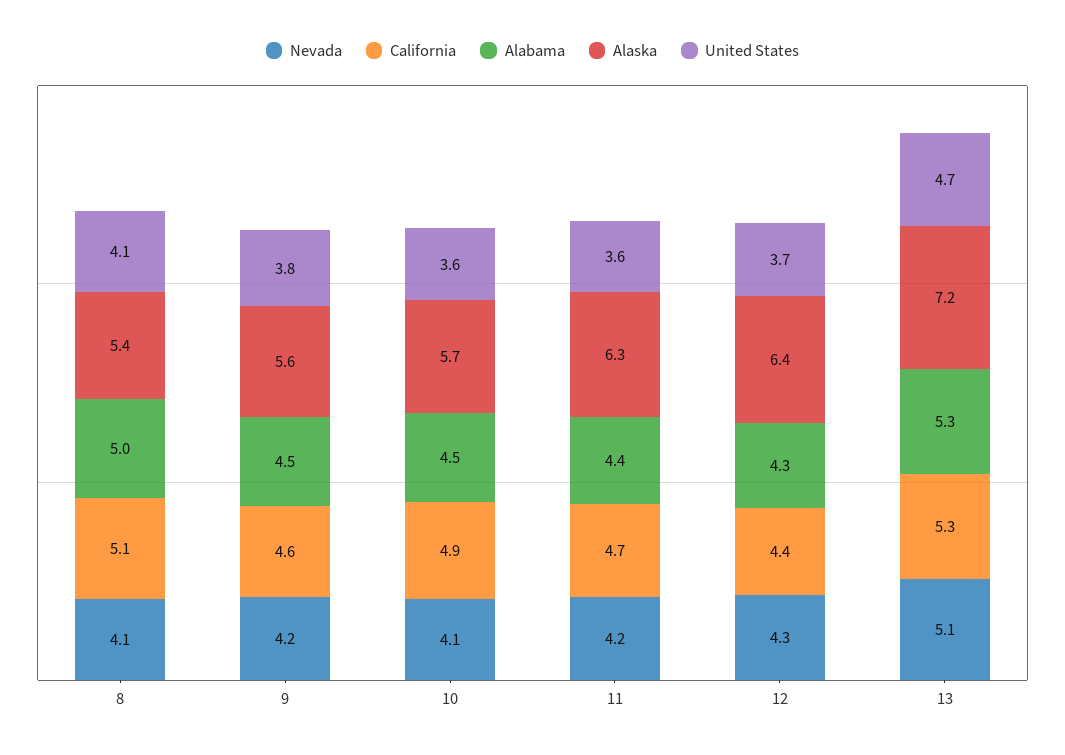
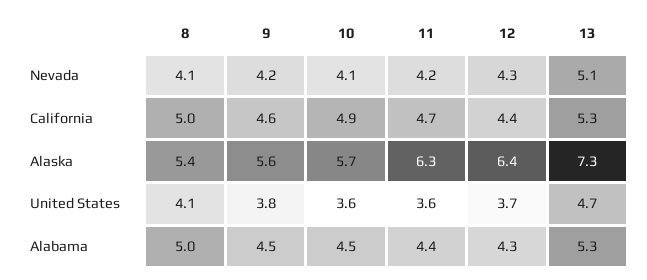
California, 8: 5.1 -> 5
Alaska, 13: 7.2 -> 7.3

